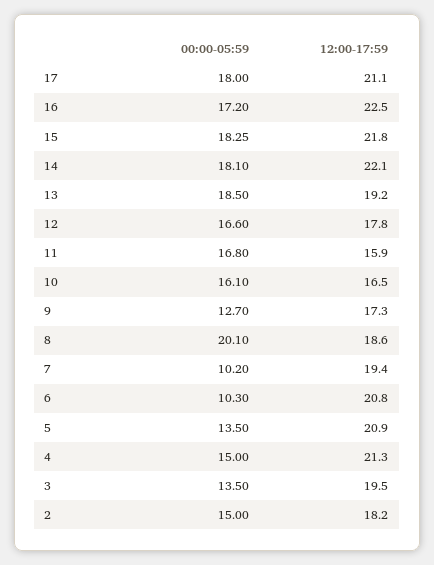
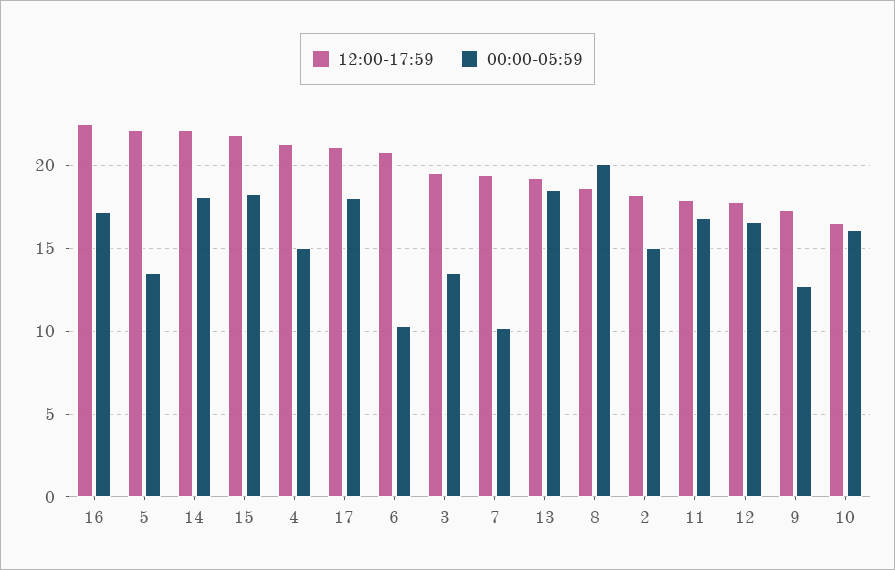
12:00-17:59, 11: 15.9 -> 18
12:00-17:59, 5: 20.9 -> 22

